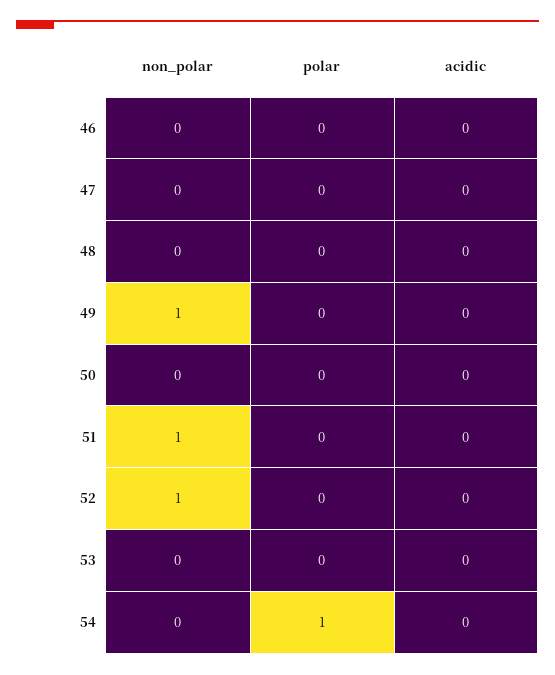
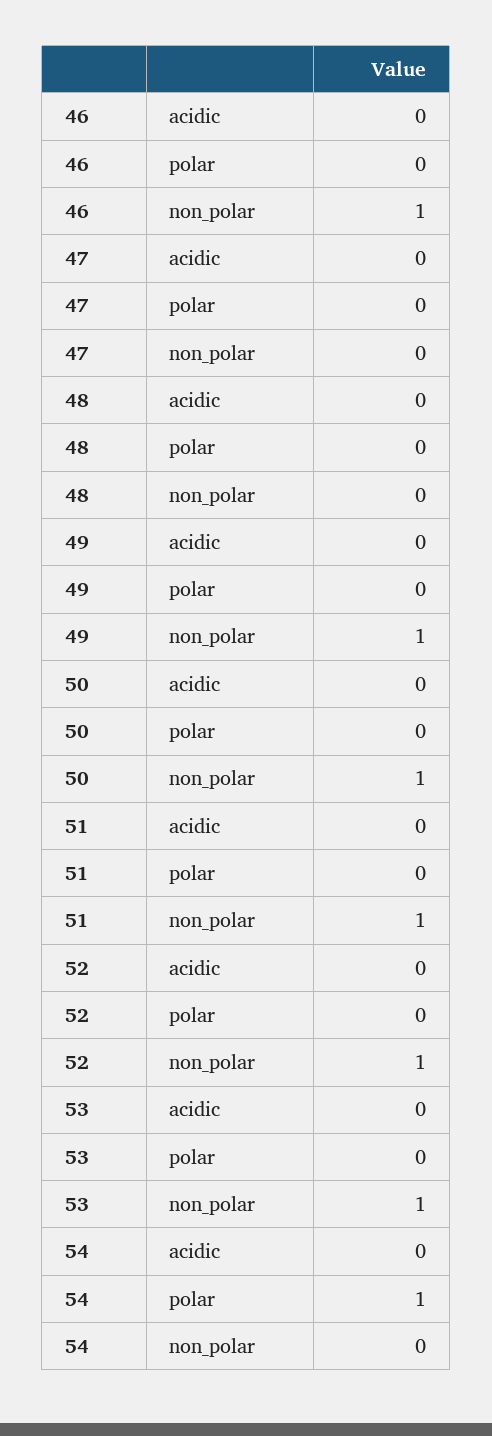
non_polar, 46: 0 -> 1
non_polar, 50: 0 -> 1
non_polar, 53: 0 -> 1

